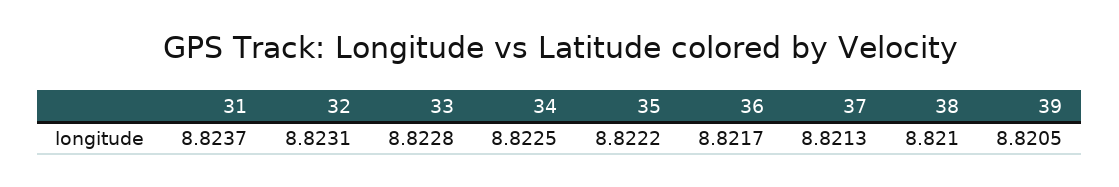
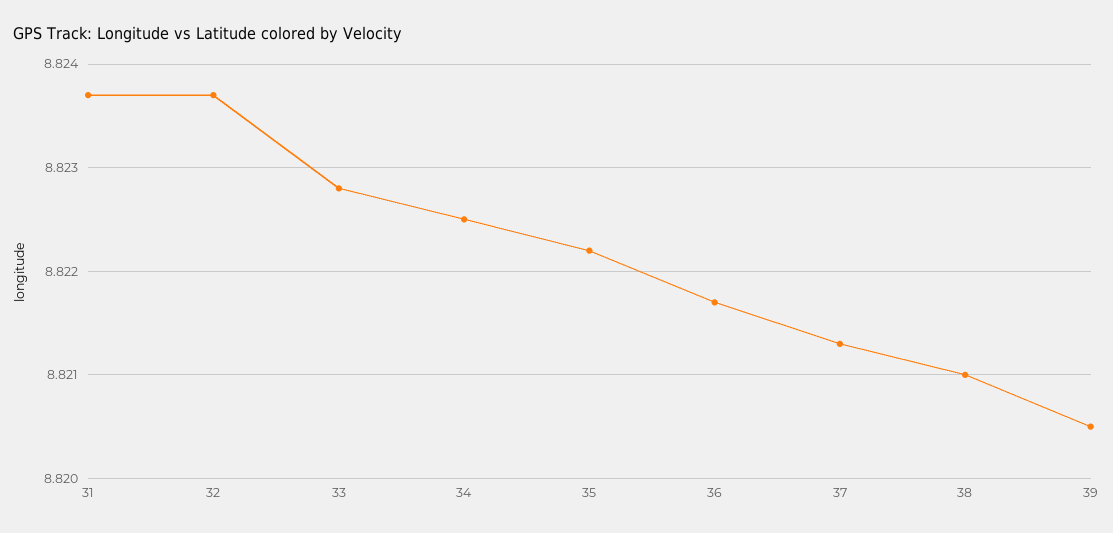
32: 8.8231 -> 8.8237

